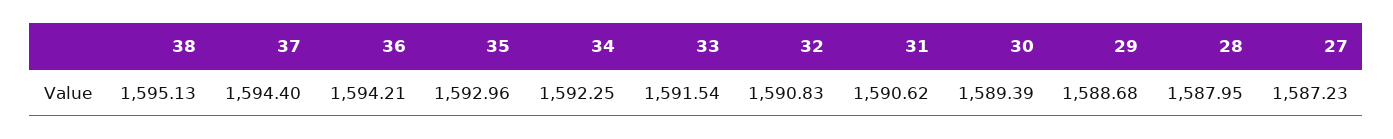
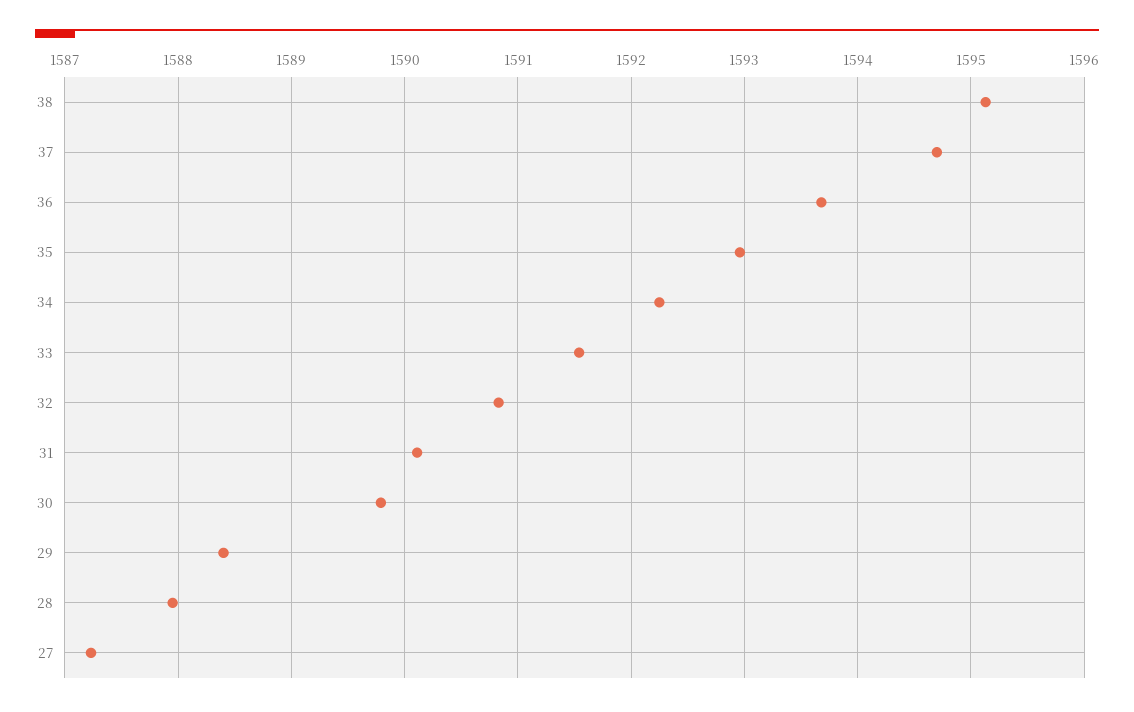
37: 1594.4 -> 1594.7
36: 1594.21 -> 1593.7
31: 1590.62 -> 1590.1
30: 1589.39 -> 1589.8
29: 1588.68 -> 1588.4

